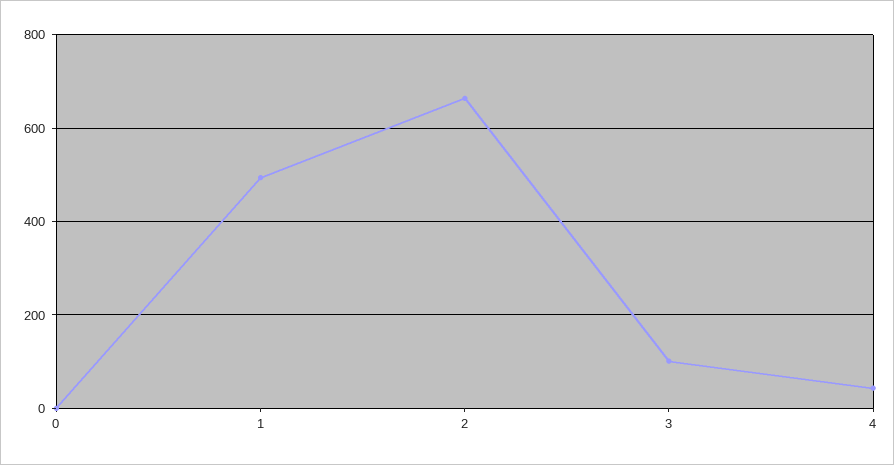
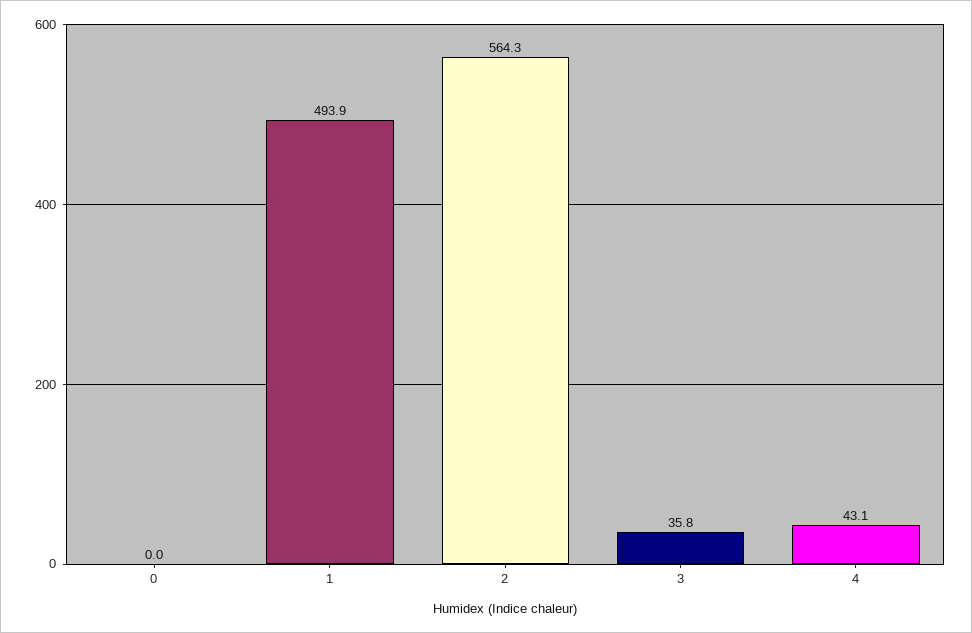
2: 660 -> 564.3
3: 100 -> 35.8

